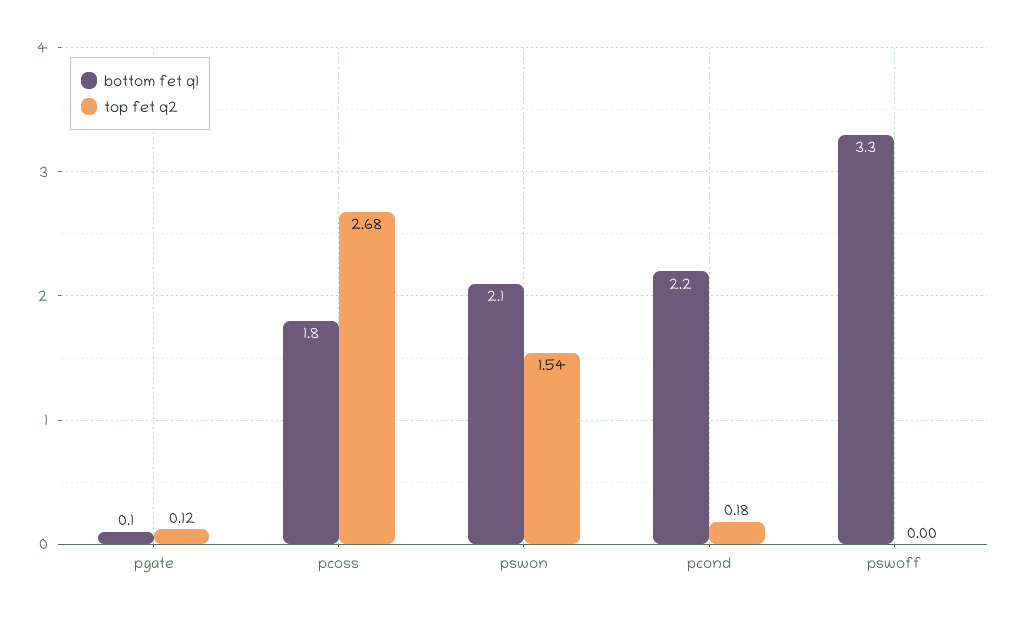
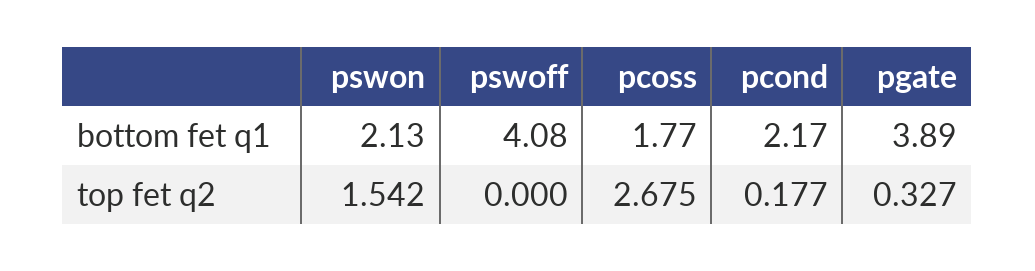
bottom fet q1, pgate: 0.1 -> 3.89
top fet q2, pgate: 0.12 -> 0.327
bottom fet q1, pswoff: 3.3 -> 4.08

